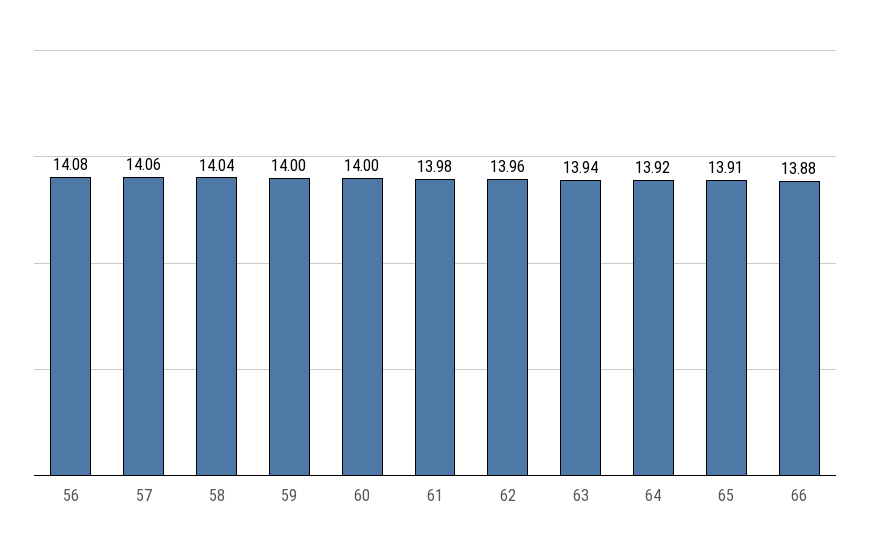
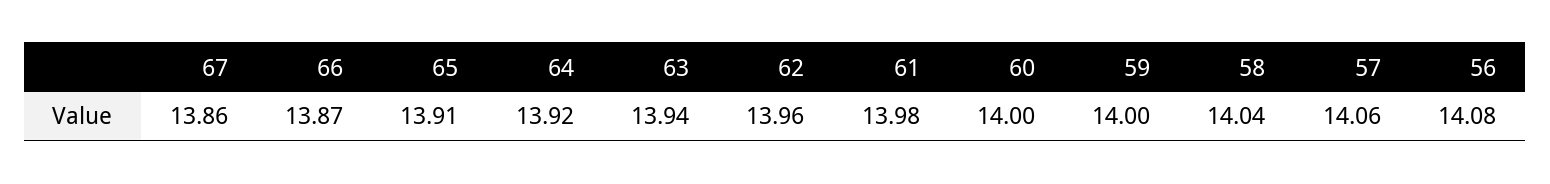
66: 13.88 -> 13.87
67: none -> 13.86

